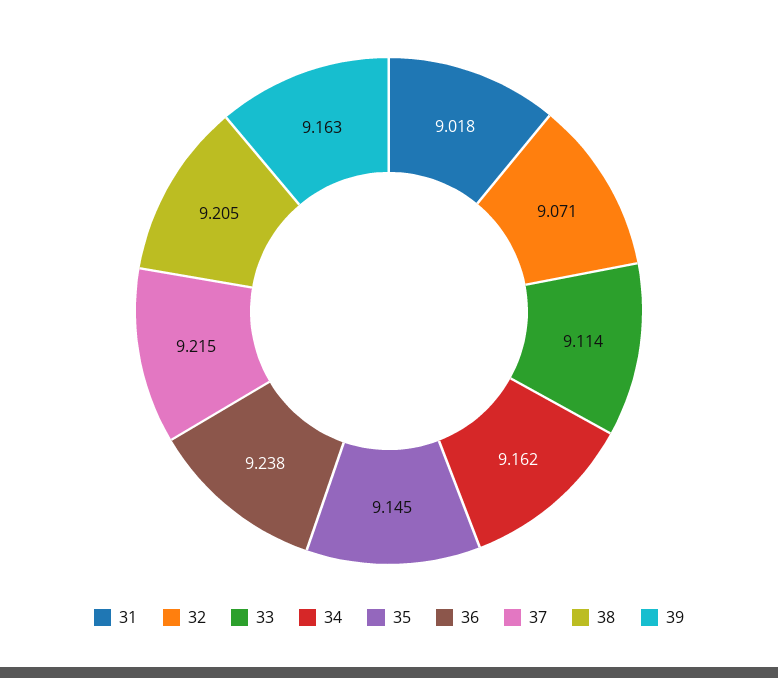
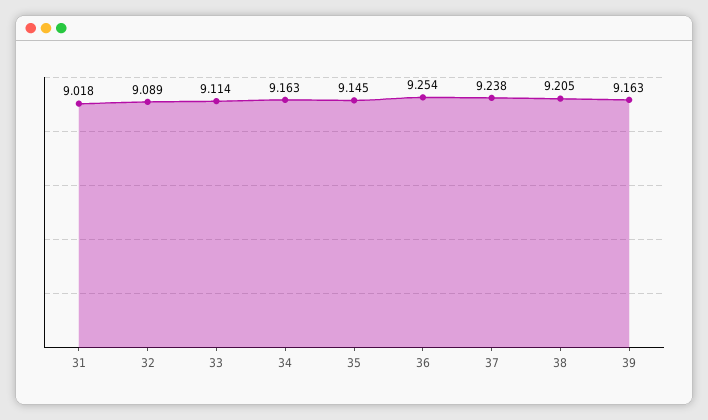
32: 9.071 -> 9.089
34: 9.162 -> 9.163
36: 9.238 -> 9.254
37: 9.215 -> 9.238

